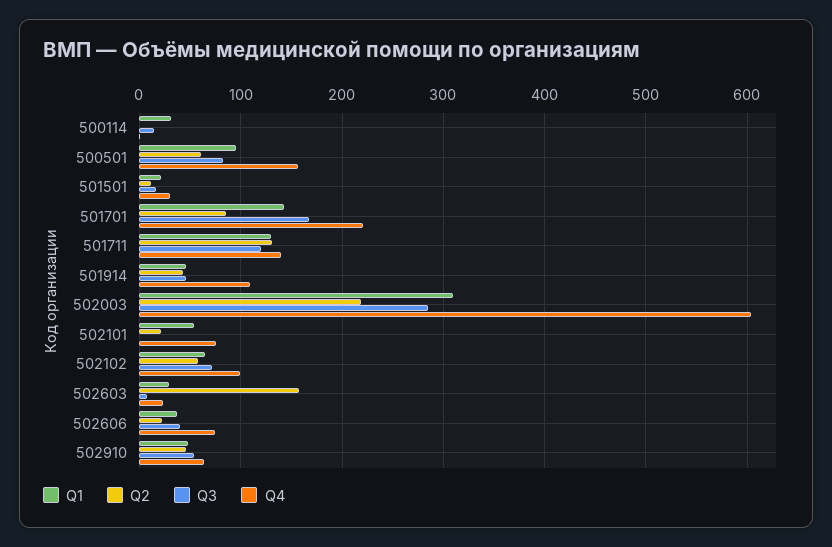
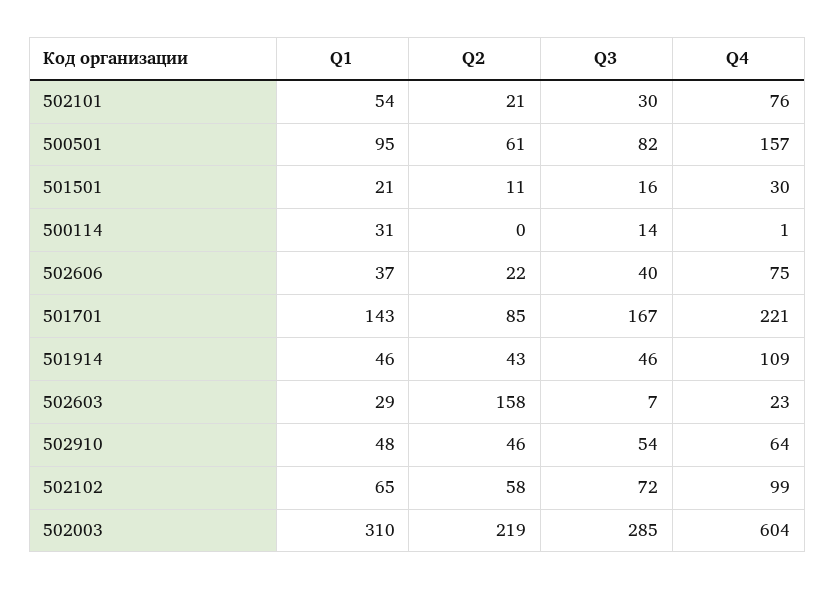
Q1, 501711: 130 -> none
Q2, 501711: 130 -> none
Q3, 501711: 120 -> none
Q4, 501711: 140 -> none
Q3, 502101: 0 -> 30

